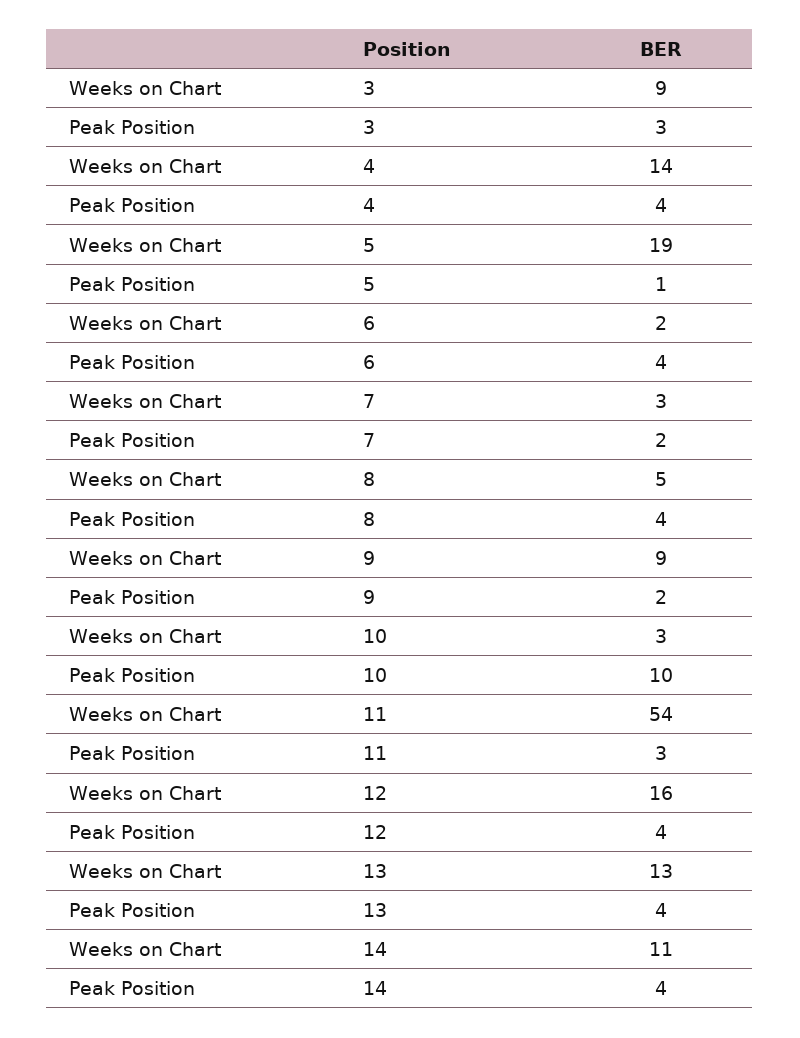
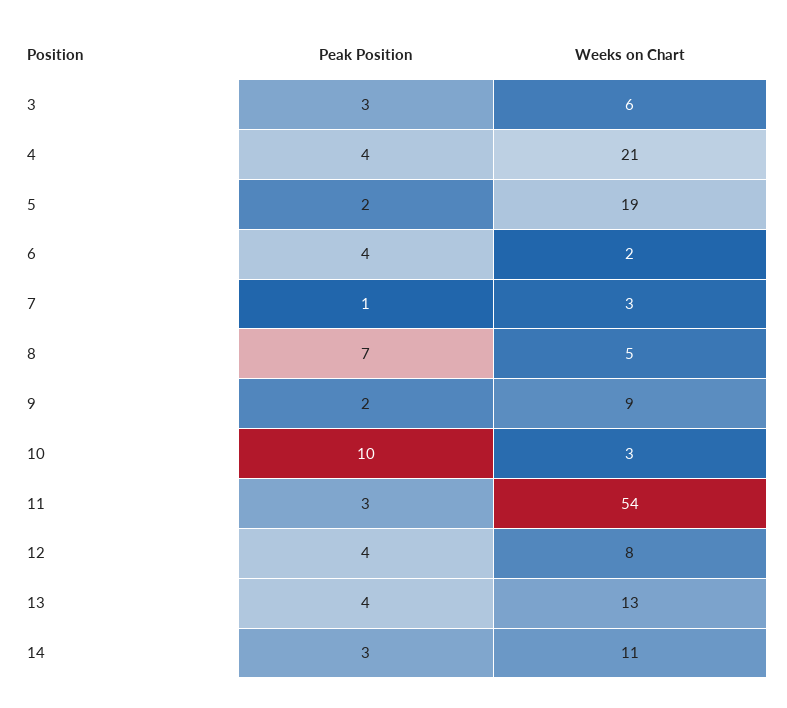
Weeks on Chart, 3: 9 -> 6
Weeks on Chart, 4: 14 -> 21
Peak Position, 5: 1 -> 2
Peak Position, 7: 2 -> 1
Peak Position, 8: 4 -> 7
Weeks on Chart, 12: 16 -> 8
Peak Position, 14: 4 -> 3

